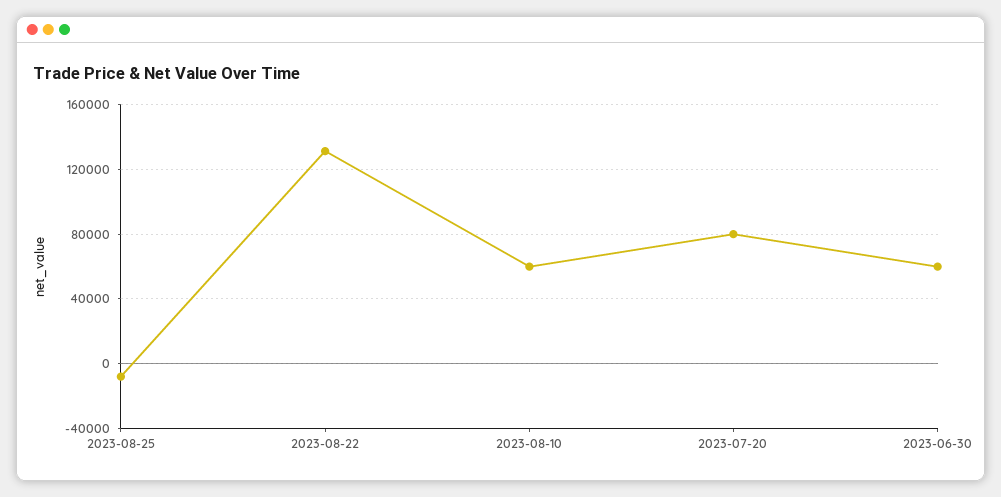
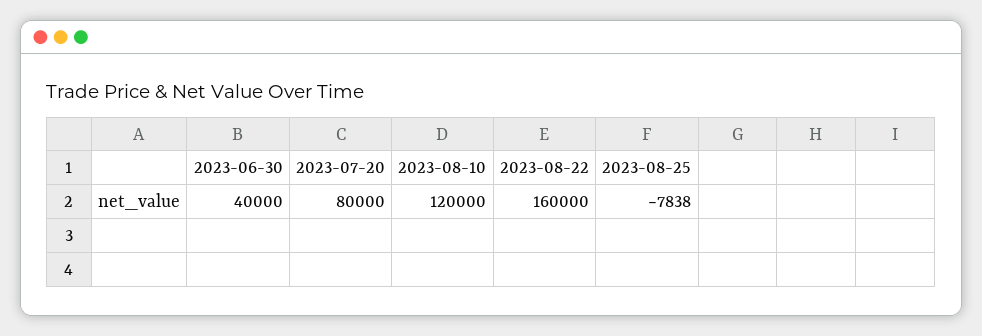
2023-08-22: 130000 -> 160000
2023-08-10: 60000 -> 120000
2023-06-30: 60000 -> 40000

